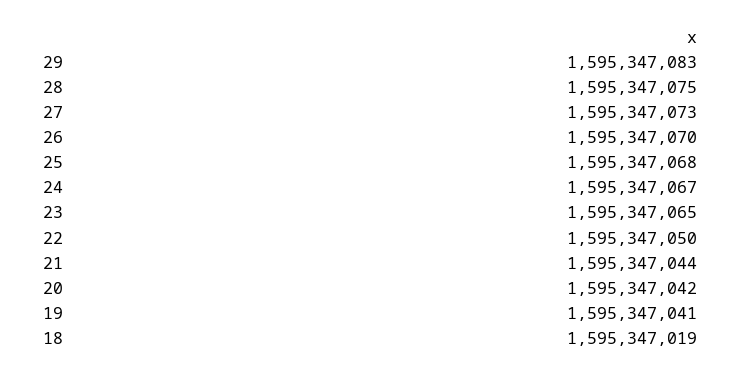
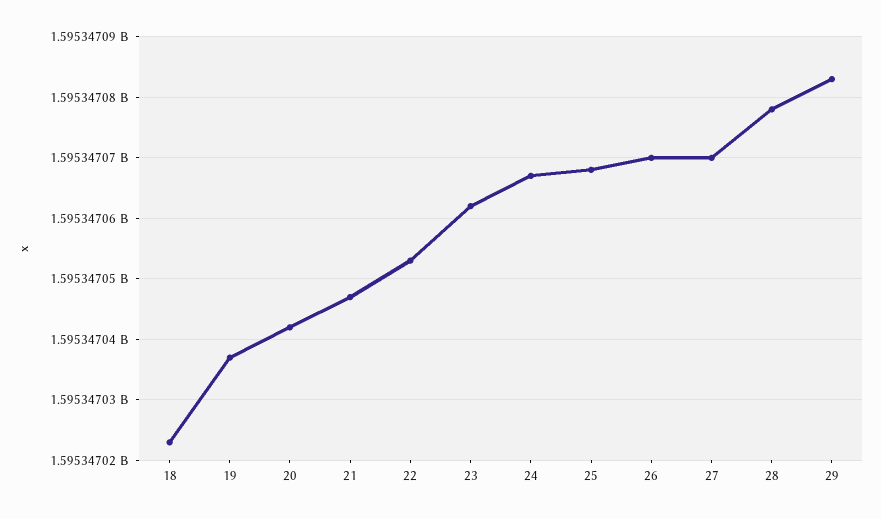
28: 1595347075 -> 1595347078
27: 1595347073 -> 1595347070
23: 1595347065 -> 1595347062
22: 1595347050 -> 1595347053
21: 1595347044 -> 1595347047
19: 1595347041 -> 1595347037
18: 1595347019 -> 1595347023

